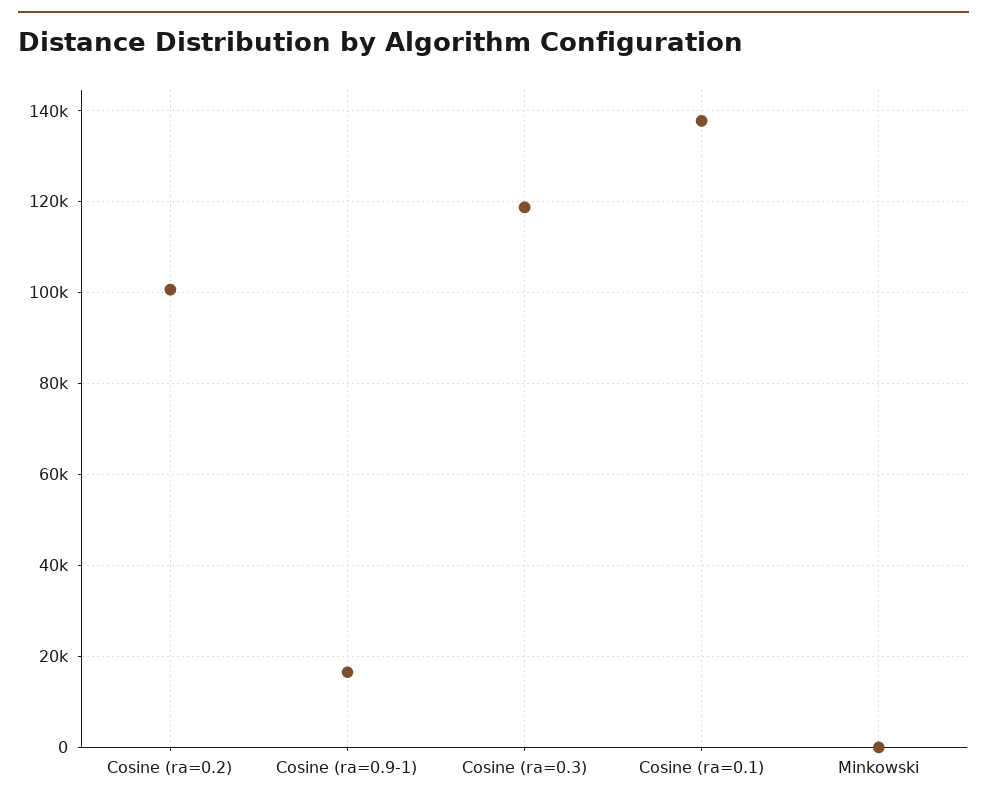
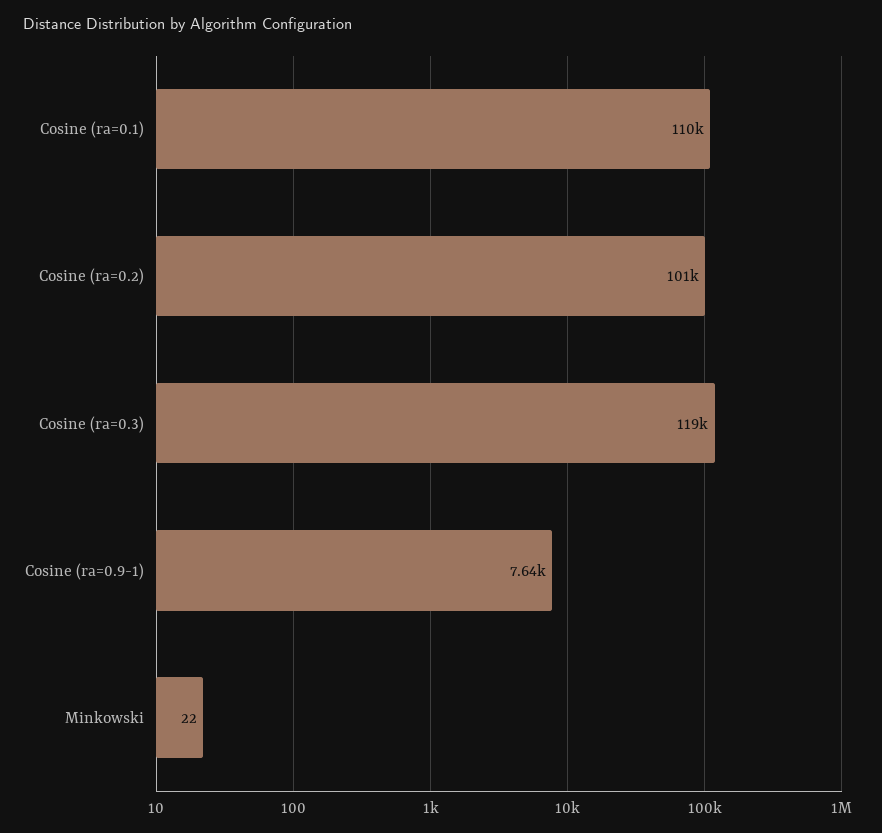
Cosine (ra=0.9-1): 16000 -> 7640
Cosine (ra=0.1): 138000 -> 110000

